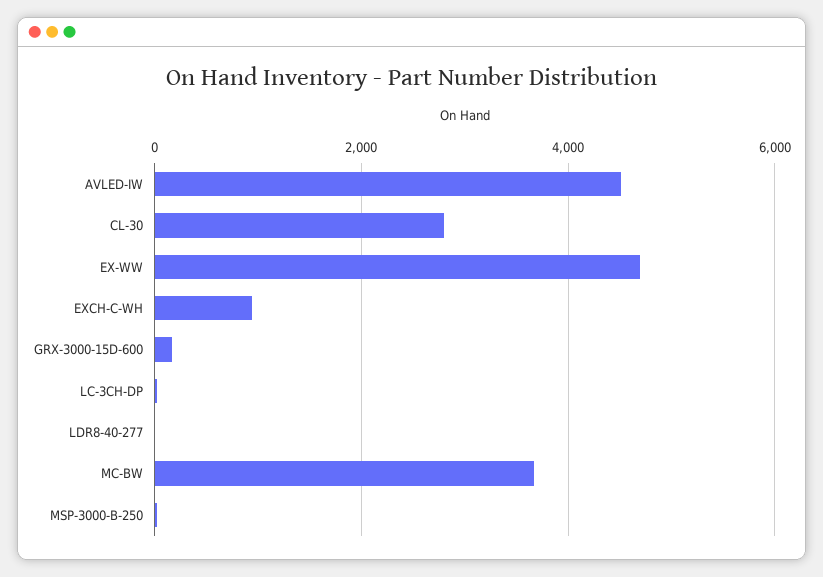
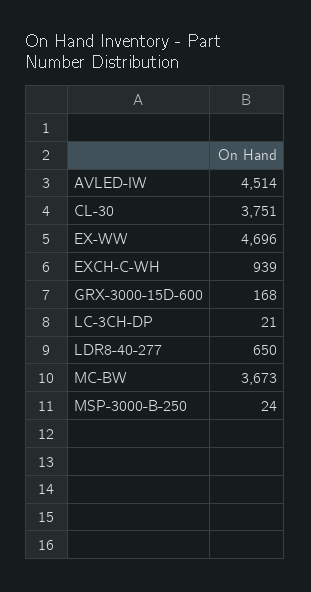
CL-30: 2800 -> 3751
LDR8-40-277: 0 -> 650

